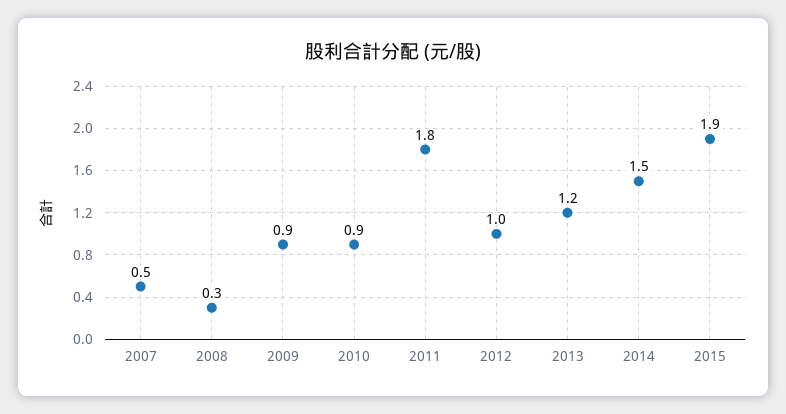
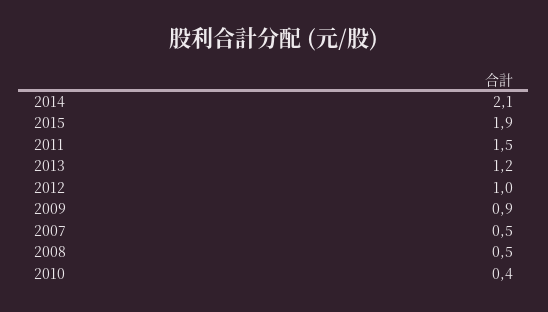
2008: 0.3 -> 0.5
2010: 0.9 -> 0.4
2011: 1.8 -> 1.5
2014: 1.5 -> 2.1

